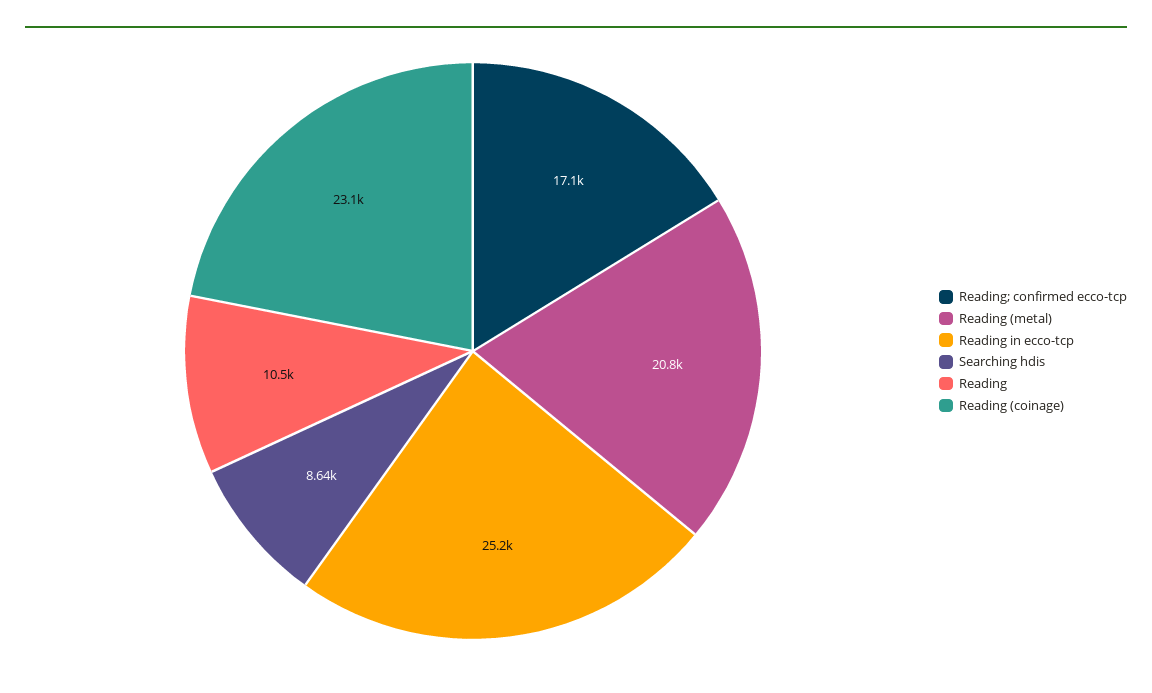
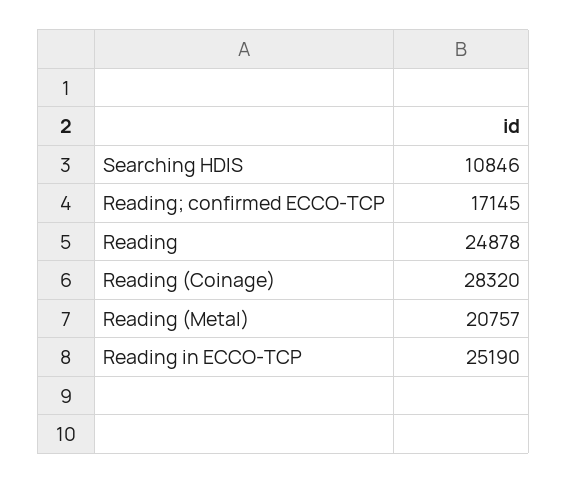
Searching hdis: 8640 -> 10846
Reading: 10500 -> 24878
Reading (coinage): 23100 -> 28320

